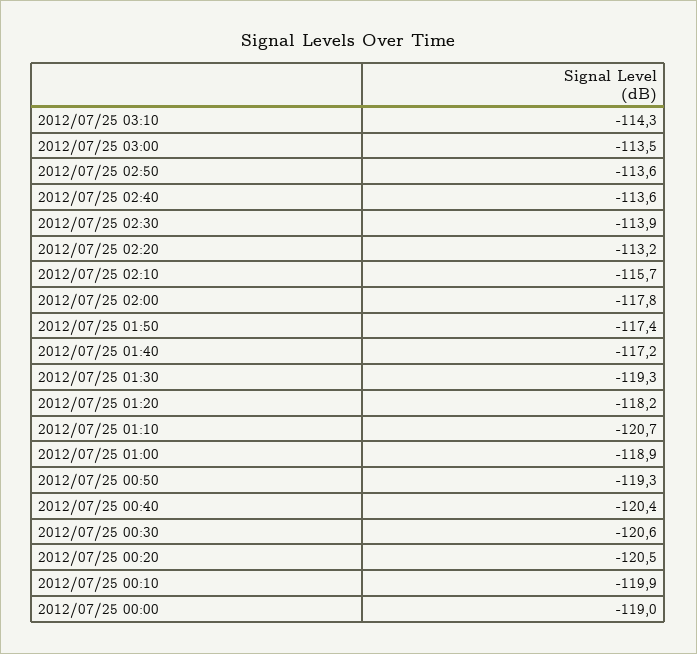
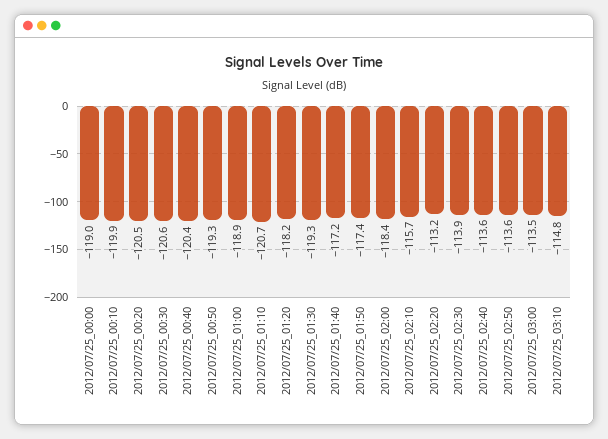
2012/07/25 03:10: -114.3 -> -114.8
2012/07/25 02:00: -117.8 -> -118.4

